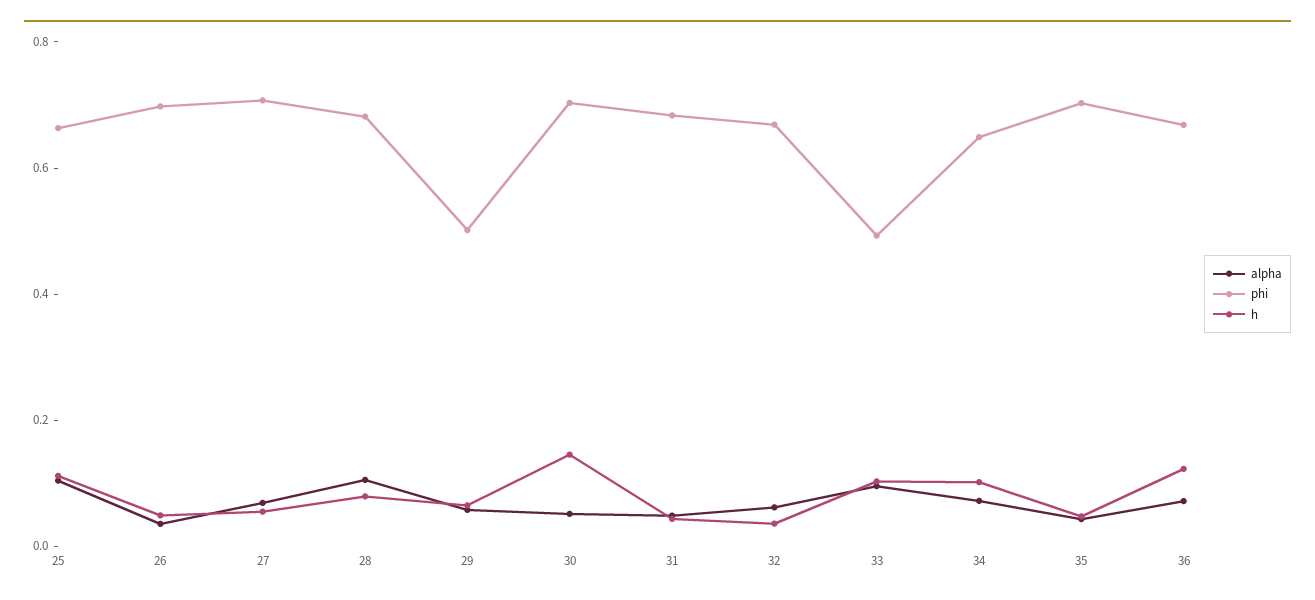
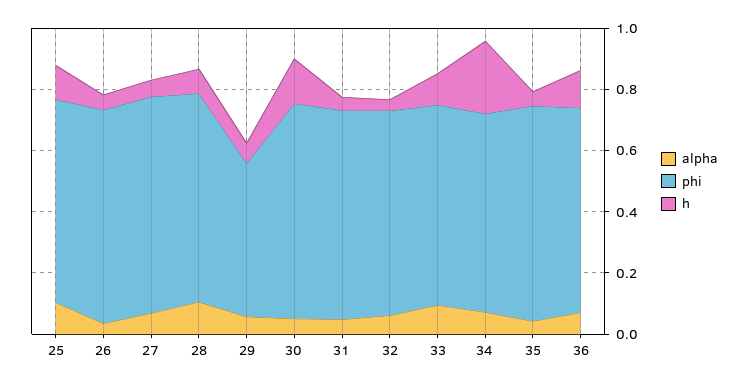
phi, 33: 0.5 -> 0.65
h, 34: 0.1 -> 0.25

